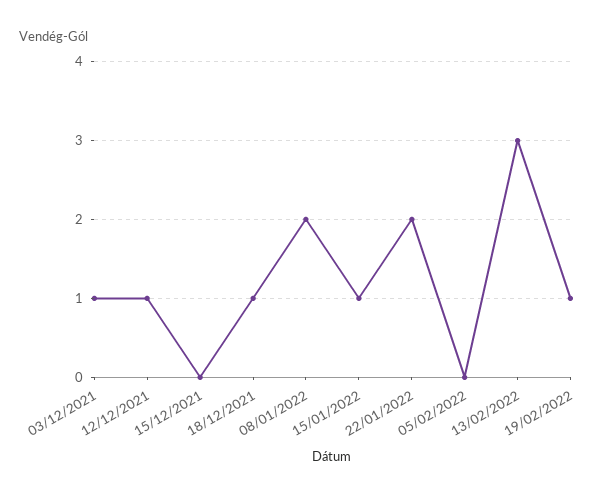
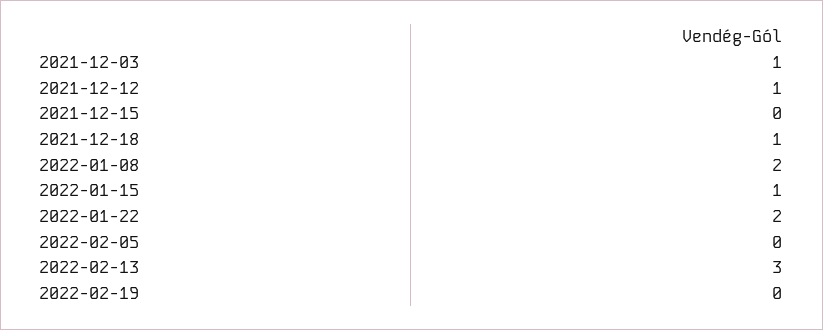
19/02/2022: 1 -> 0

